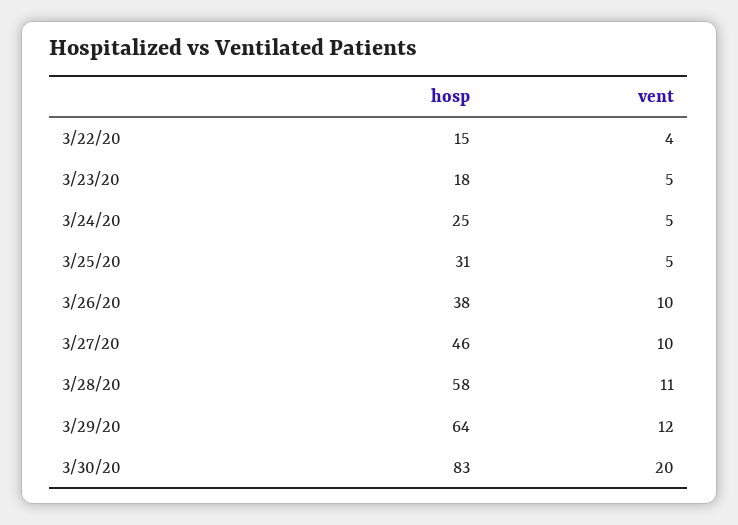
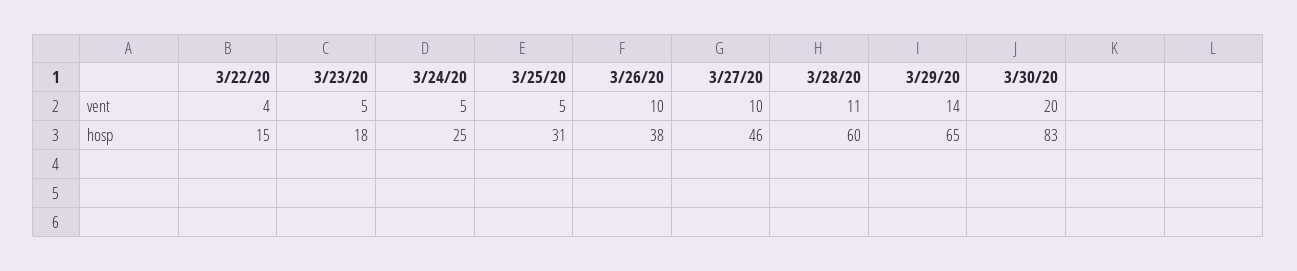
hosp, 3/28/20: 58 -> 60
hosp, 3/29/20: 64 -> 65
vent, 3/29/20: 12 -> 14

